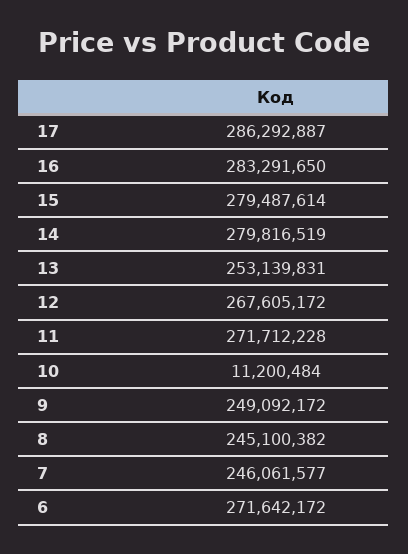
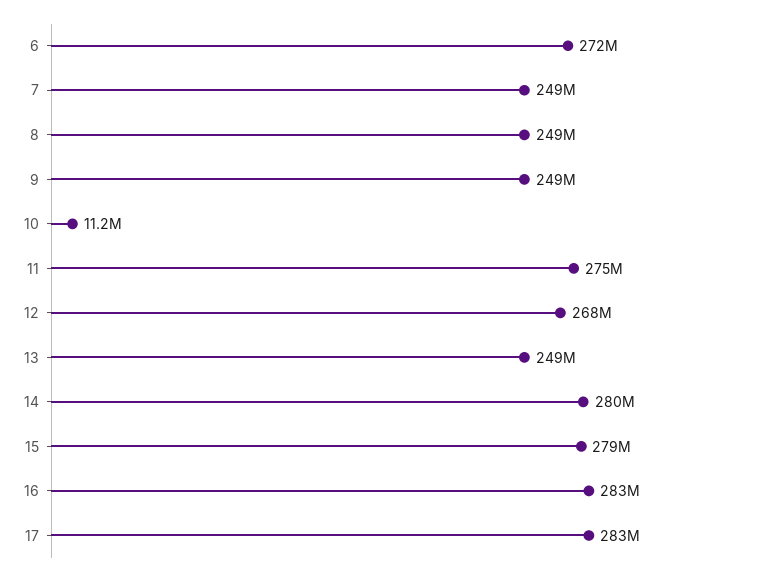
17: 286292887 -> 283000000
13: 253139831 -> 249000000
11: 271712228 -> 275000000
8: 245100382 -> 249000000
7: 246061577 -> 249000000

